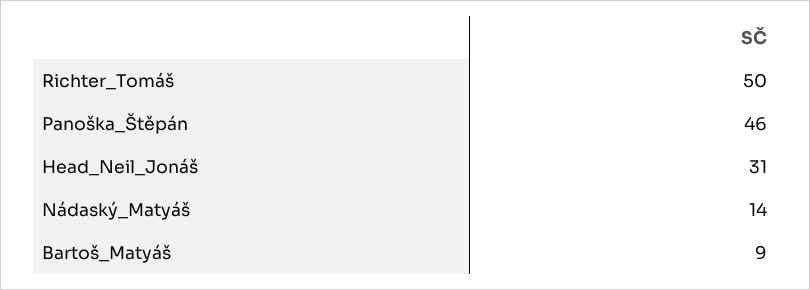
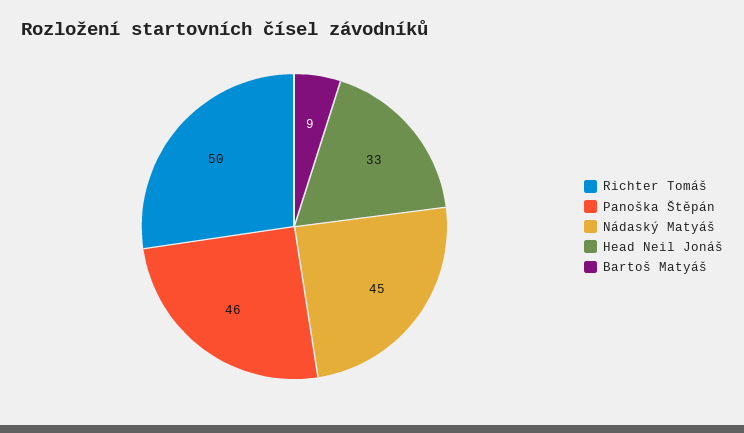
Head_Neil_Jonáš: 31 -> 33
Nádaský_Matyáš: 14 -> 45

